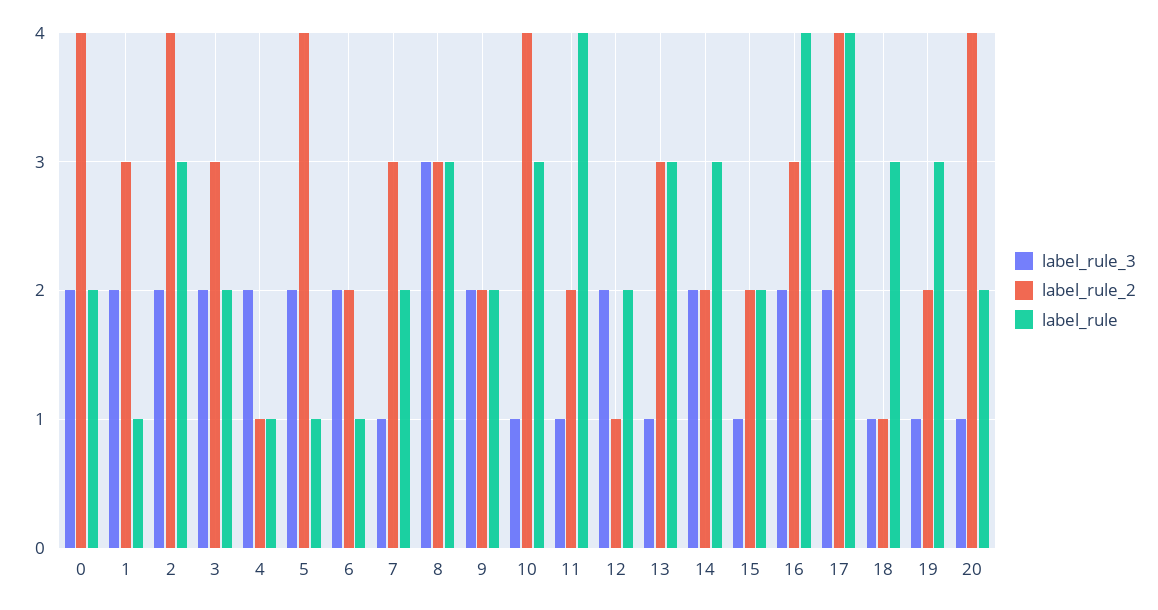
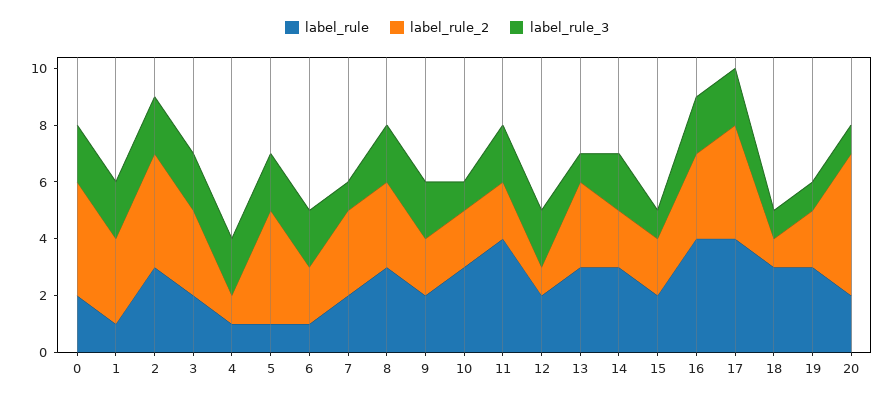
label_rule_3, 8: 3 -> 2
label_rule_2, 10: 4 -> 2
label_rule_3, 11: 1 -> 2
label_rule_2, 20: 4 -> 5

